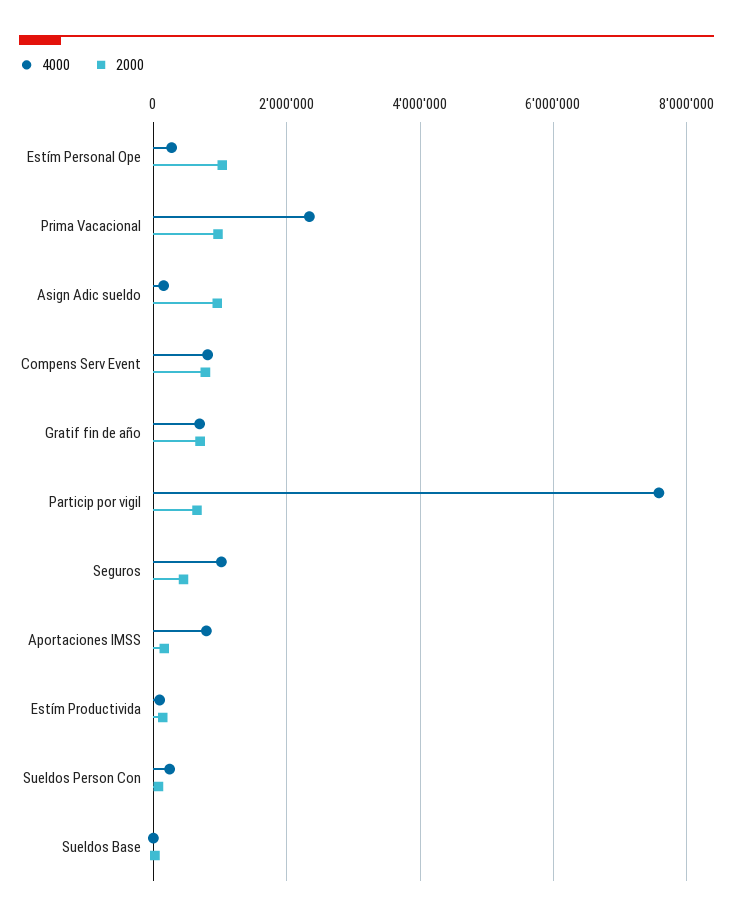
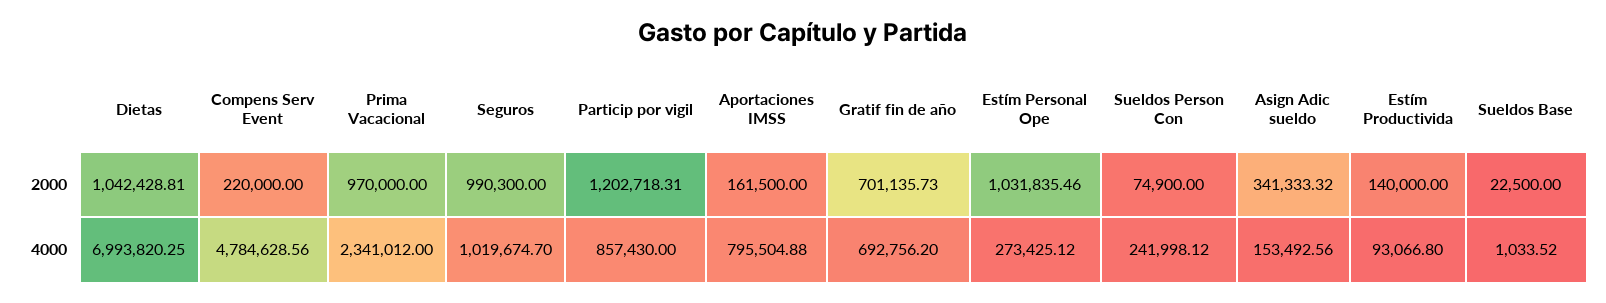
2000, Asign Adic sueldo: 1000000 -> 341333.32
4000, Compens Serv Event: 800000 -> 4784628.56
2000, Compens Serv Event: 800000 -> 220000
4000, Particip por vigil: 7600000 -> 857430
2000, Particip por vigil: 600000 -> 1202718.31
2000, Seguros: 400000 -> 990300
2000, Dietas: none -> 1042428.81
4000, Dietas: none -> 6993820.25

